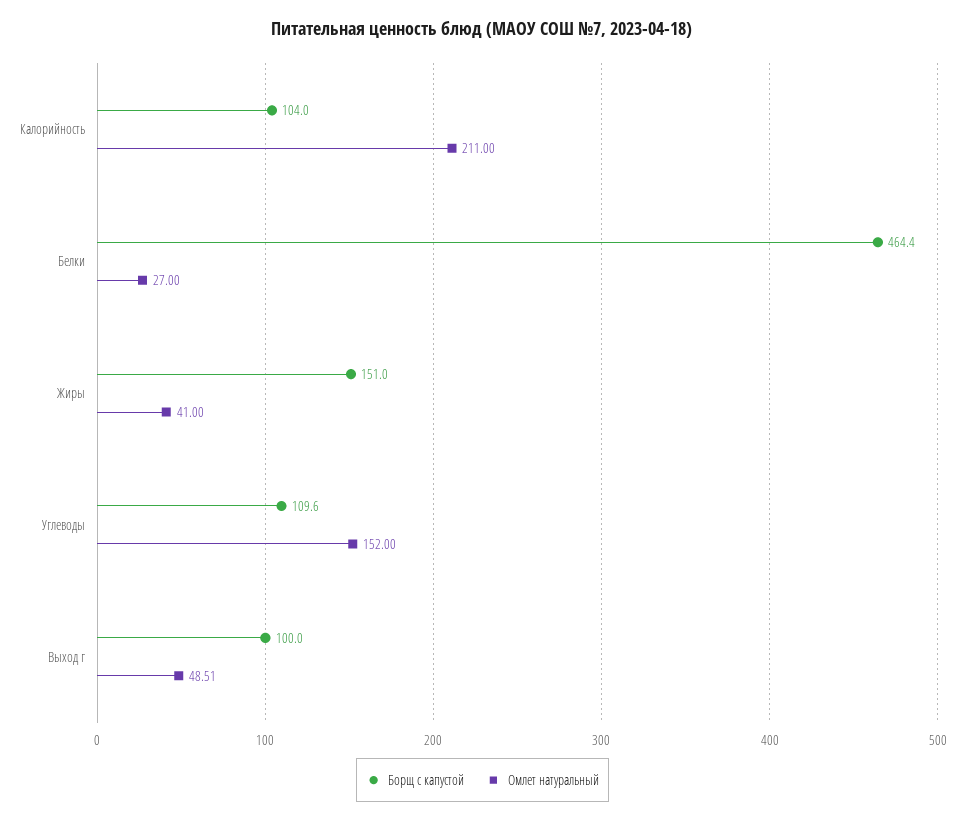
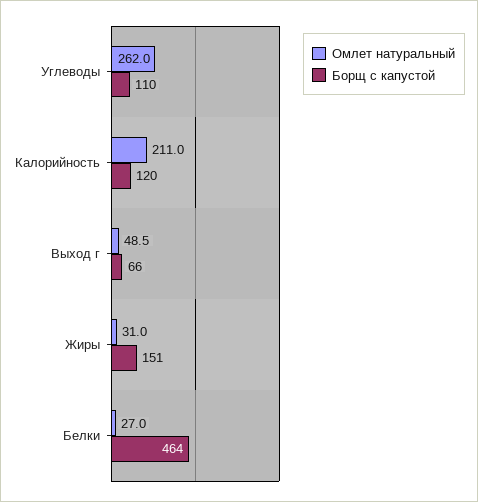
Борщ с капустой, Калорийность: 104 -> 120
Омлет натуральный, Жиры: 41 -> 31
Омлет натуральный, Углеводы: 152 -> 262
Борщ с капустой, Выход г: 100 -> 66

